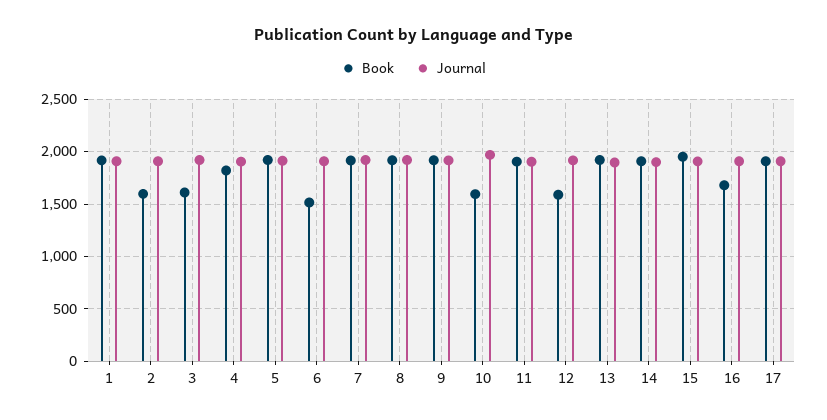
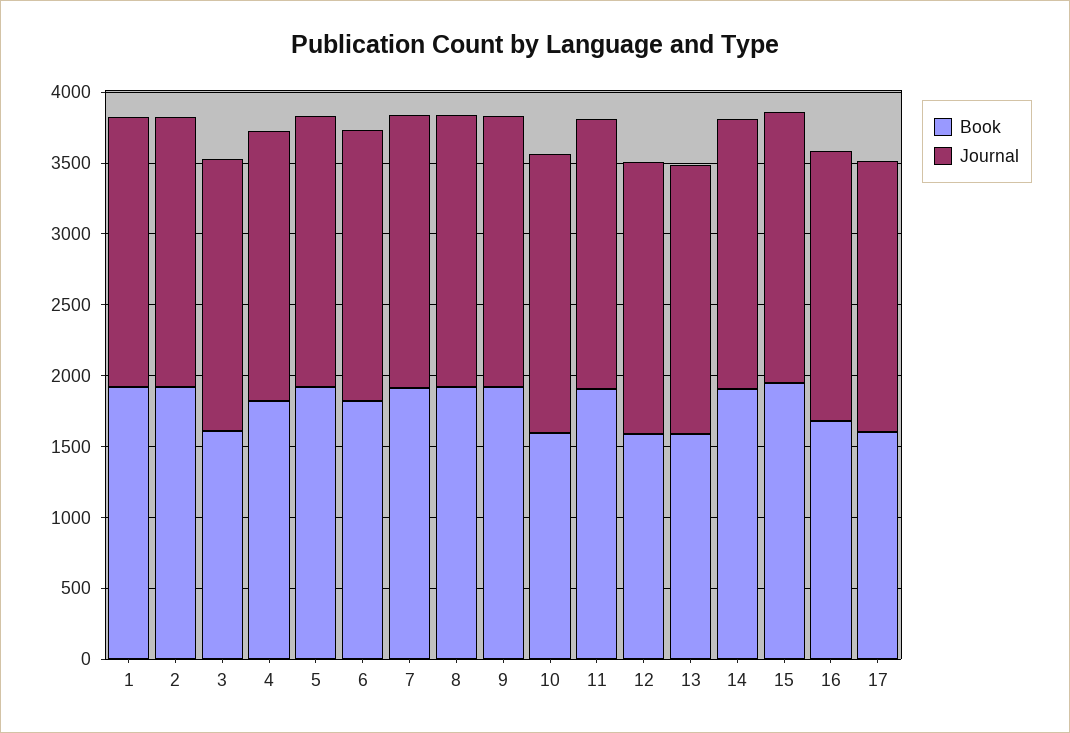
Book, 2: 1600 -> 1900
Book, 6: 1500 -> 1800
Book, 13: 1900 -> 1600
Book, 17: 1900 -> 1600

